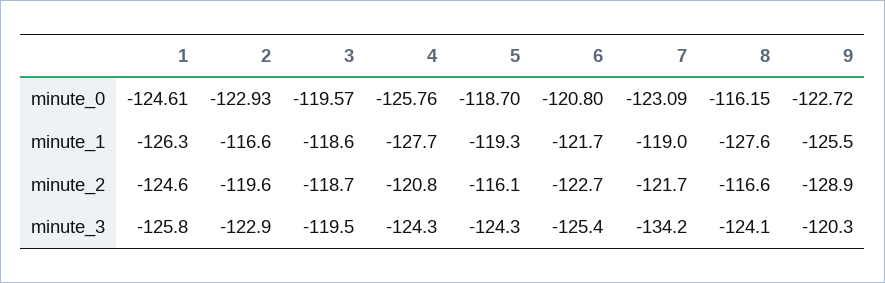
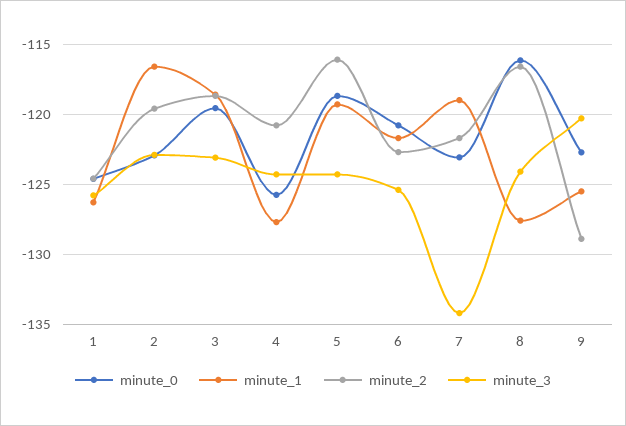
minute_3, 3: -119.5 -> -123

